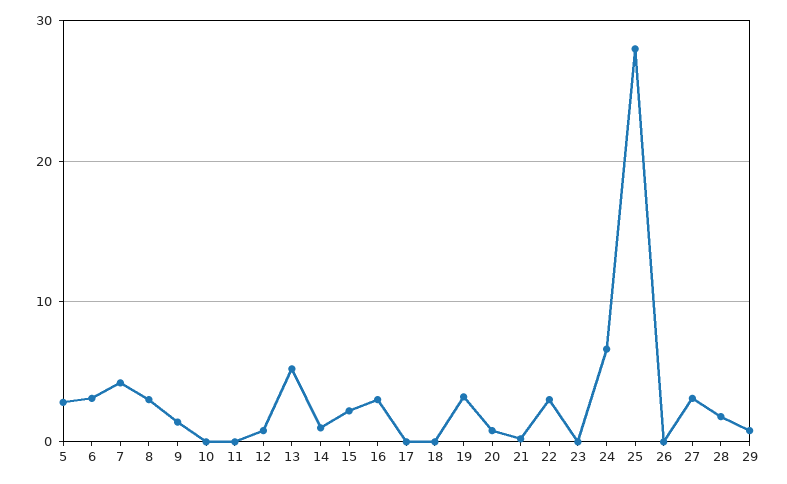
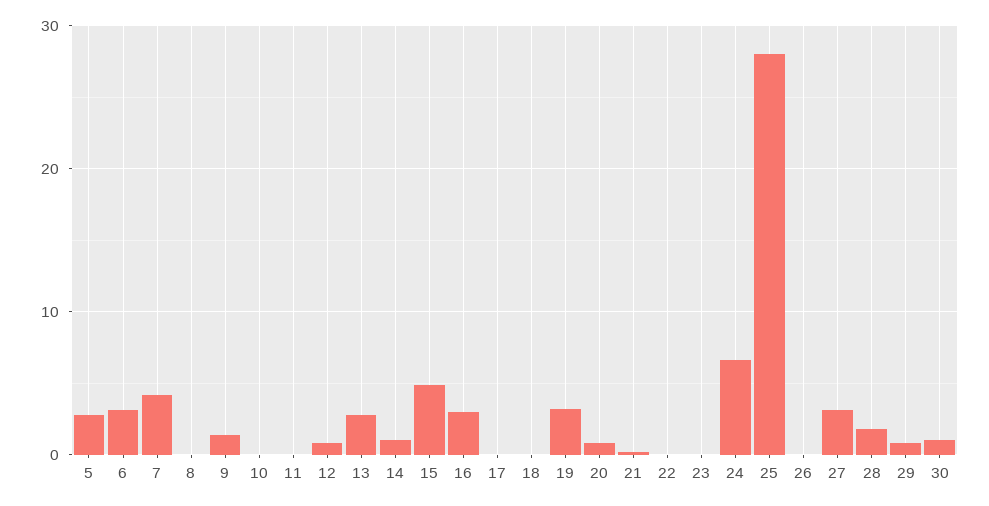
8: 3 -> 0
13: 5 -> 3
15: 2 -> 5
22: 3 -> 0
30: none -> 1

